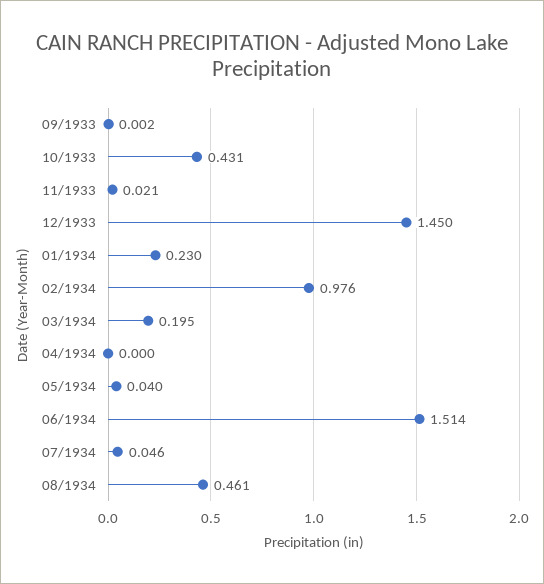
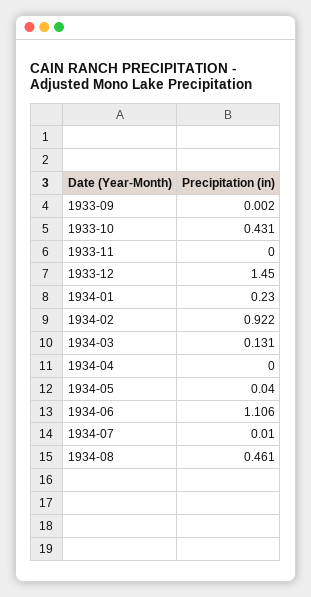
11/1933: 0.021 -> 0
02/1934: 0.976 -> 0.922
03/1934: 0.195 -> 0.131
06/1934: 1.514 -> 1.106
07/1934: 0.046 -> 0.01

